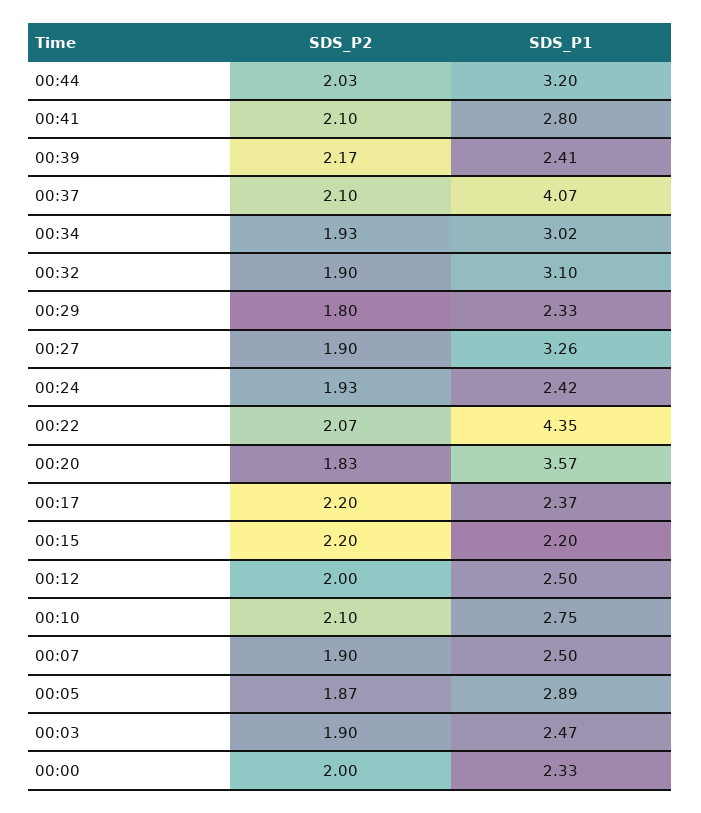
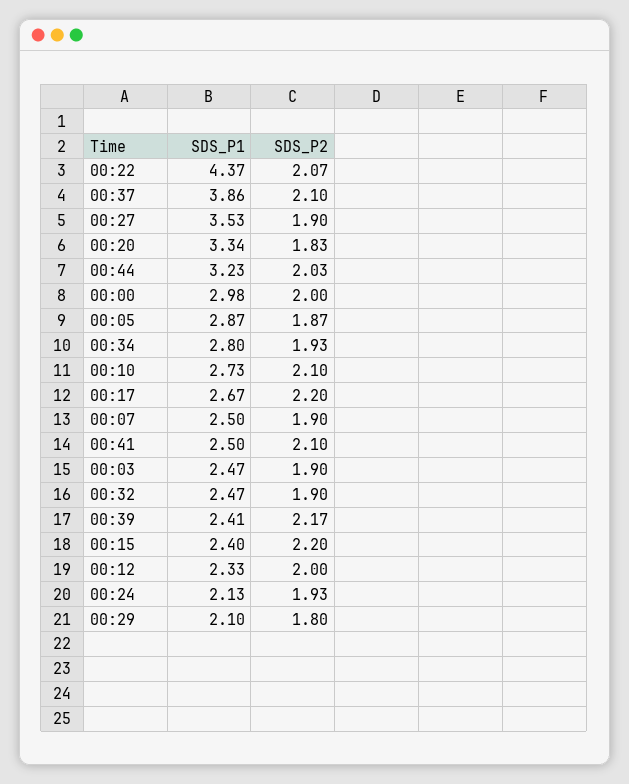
SDS_P1, 00:44: 3.2 -> 3.23
SDS_P1, 00:41: 2.8 -> 2.5
SDS_P1, 00:37: 4.07 -> 3.86
SDS_P1, 00:34: 3.02 -> 2.8
SDS_P1, 00:32: 3.1 -> 2.47
SDS_P1, 00:29: 2.33 -> 2.1
SDS_P1, 00:27: 3.26 -> 3.53
SDS_P1, 00:24: 2.42 -> 2.13
SDS_P1, 00:22: 4.35 -> 4.37
SDS_P1, 00:20: 3.57 -> 3.34
SDS_P1, 00:17: 2.37 -> 2.67
SDS_P1, 00:15: 2.2 -> 2.4
SDS_P1, 00:12: 2.5 -> 2.33
SDS_P1, 00:10: 2.75 -> 2.73
SDS_P1, 00:05: 2.89 -> 2.87
SDS_P1, 00:00: 2.33 -> 2.98

